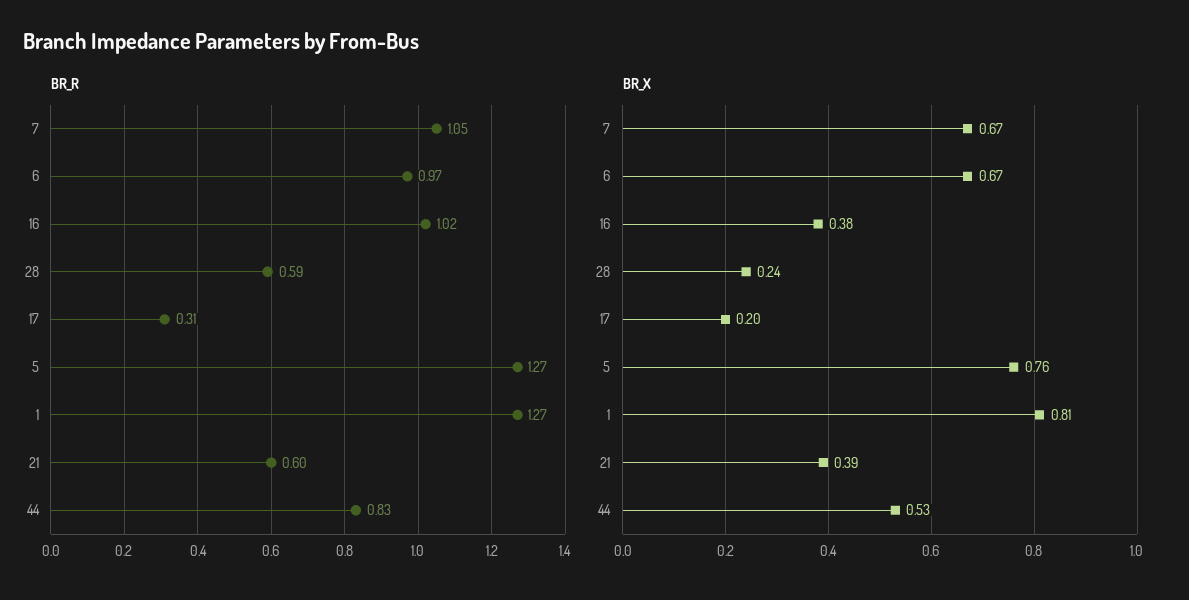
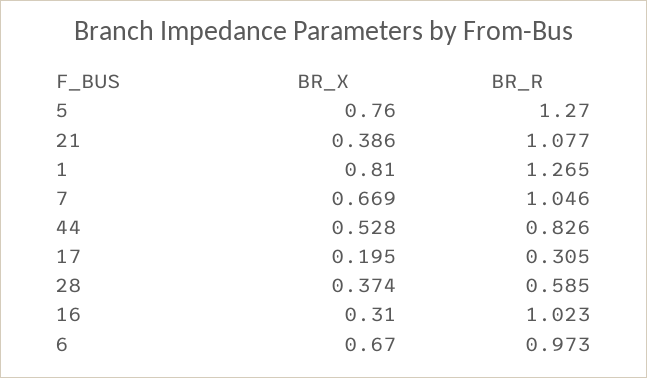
BR_R, 21: 0.6 -> 1.077
BR_X, 16: 0.38 -> 0.31
BR_X, 28: 0.24 -> 0.374

